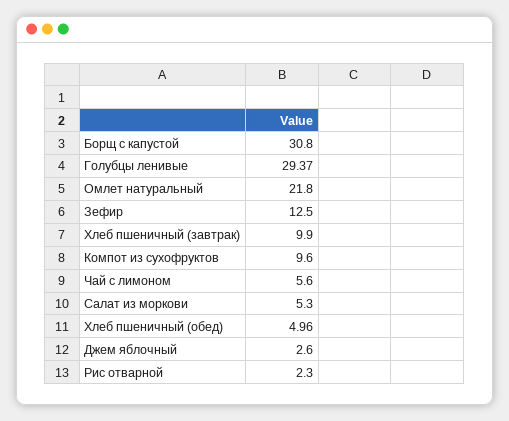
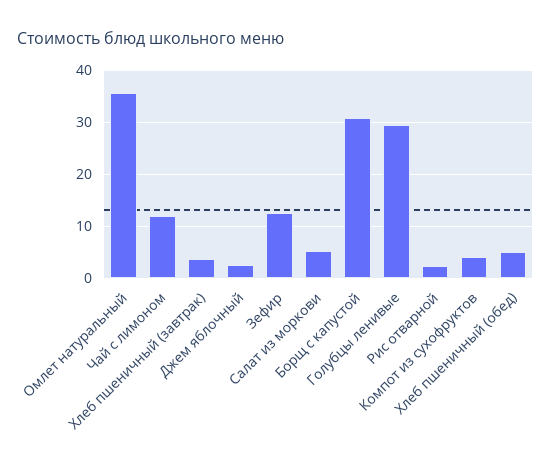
Омлет натуральный: 21.8 -> 36
Хлеб пшеничный (завтрак): 9.9 -> 4
Компот из сухофруктов: 9.6 -> 4
Чай с лимоном: 5.6 -> 12

